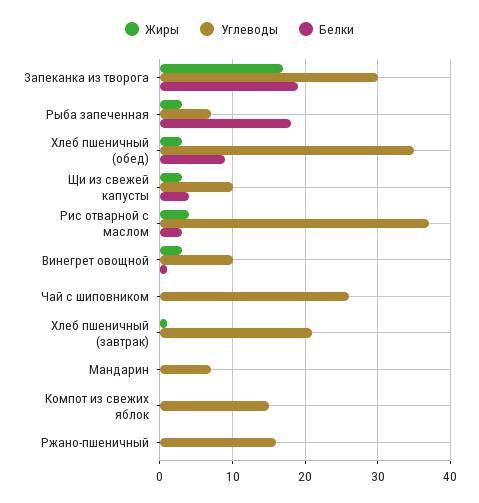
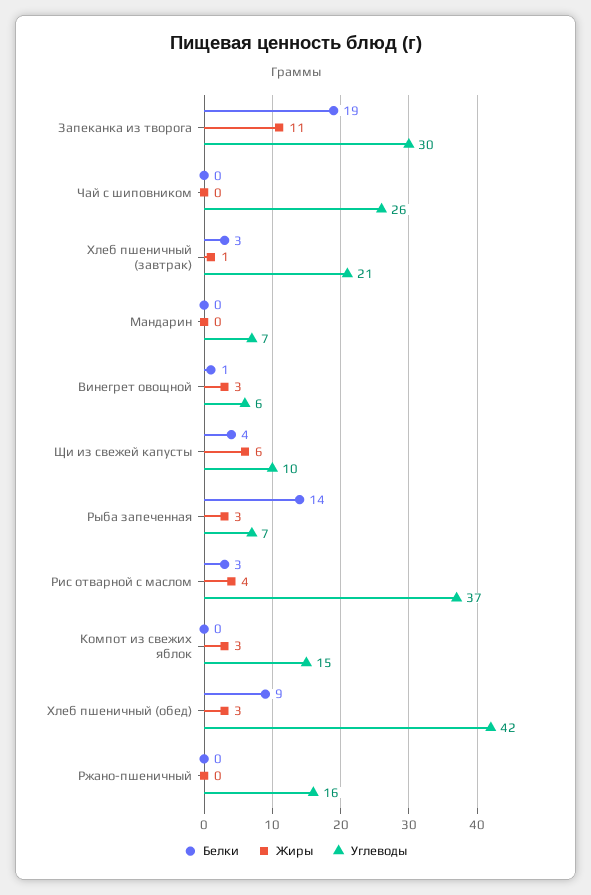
Жиры, Запеканка из творога: 17 -> 11
Белки, Рыба запеченная: 18 -> 14
Углеводы, Хлеб пшеничный (обед): 35 -> 42
Жиры, Щи из свежей капусты: 3 -> 6
Углеводы, Винегрет овощной: 10 -> 6
Белки, Хлеб пшеничный (завтрак): 0 -> 3
Жиры, Компот из свежих яблок: 0 -> 3

